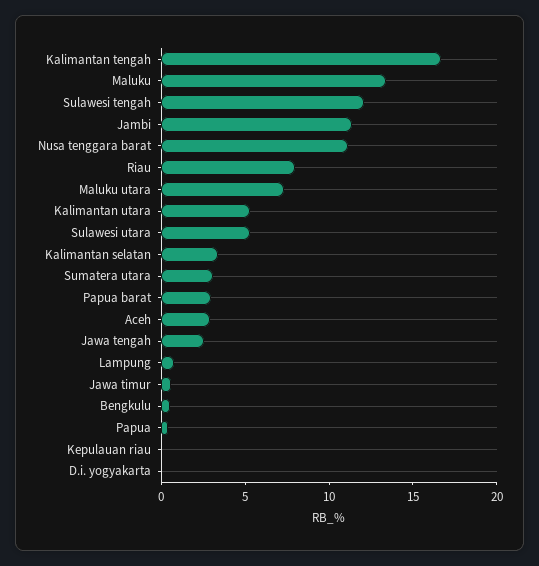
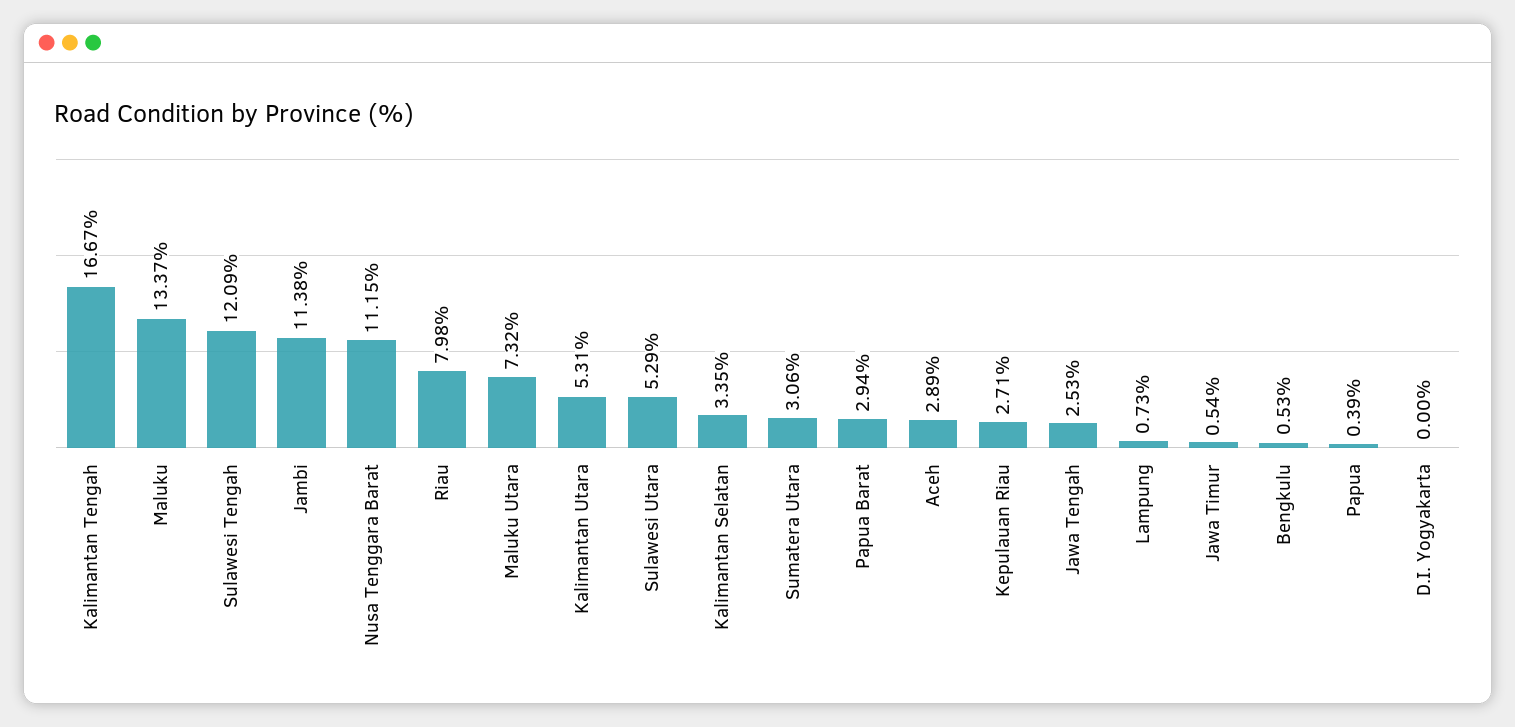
Kepulauan riau: 0 -> 2.71

